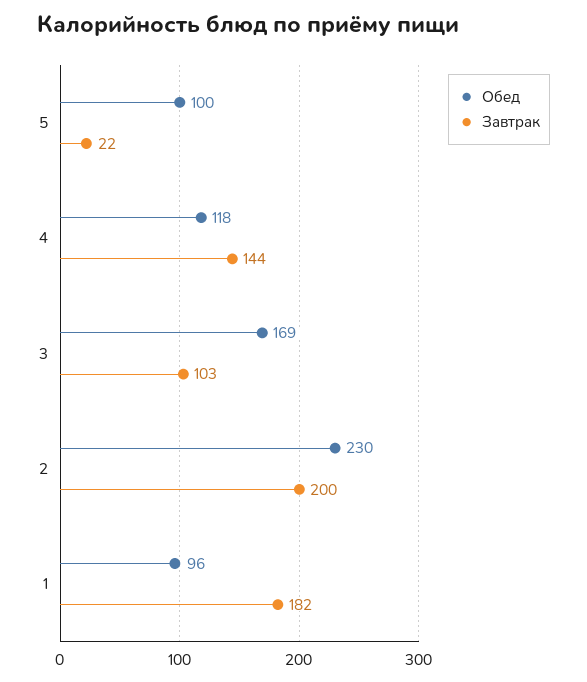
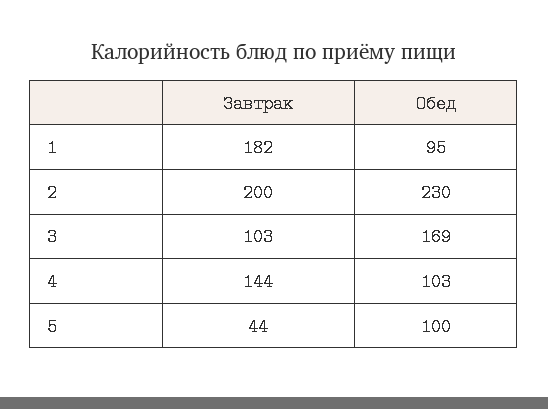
Завтрак, 5: 22 -> 44
Обед, 4: 118 -> 103
Обед, 1: 96 -> 95

